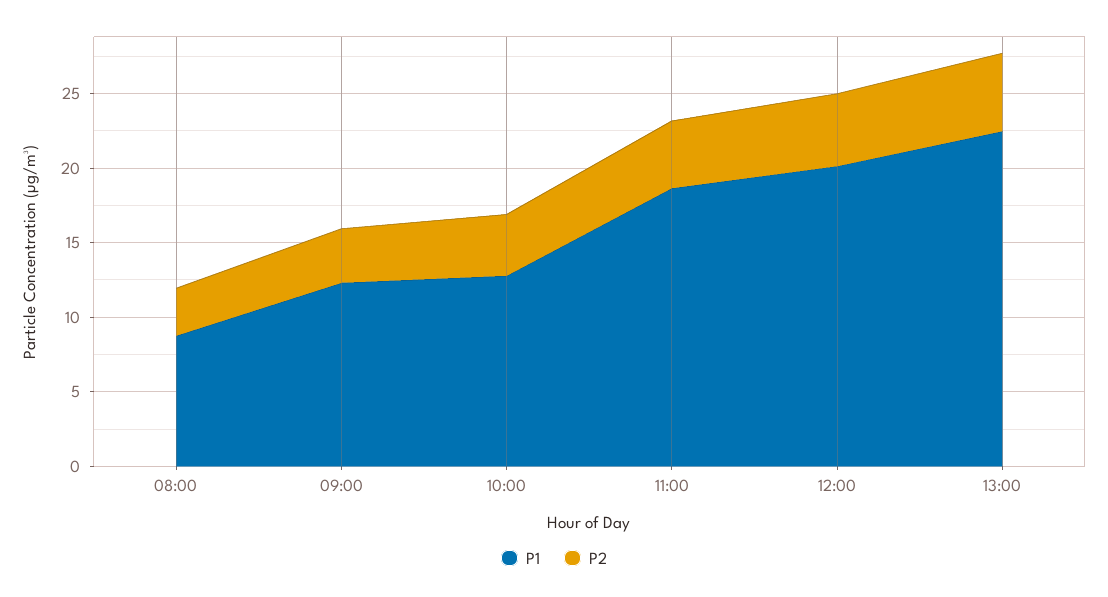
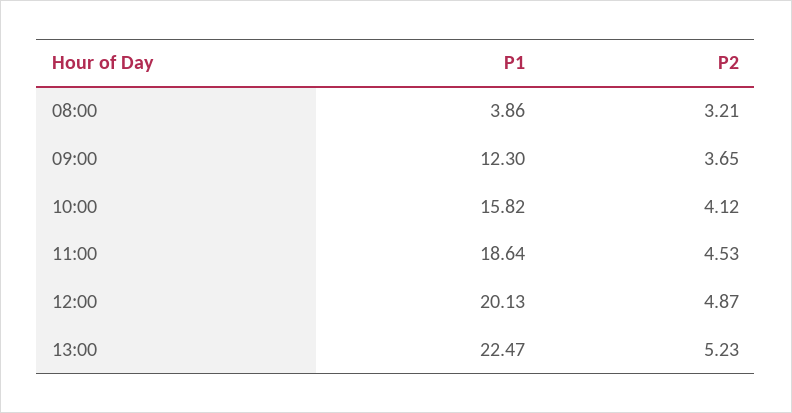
P1, 08:00: 9 -> 3.86
P1, 10:00: 13 -> 15.82

